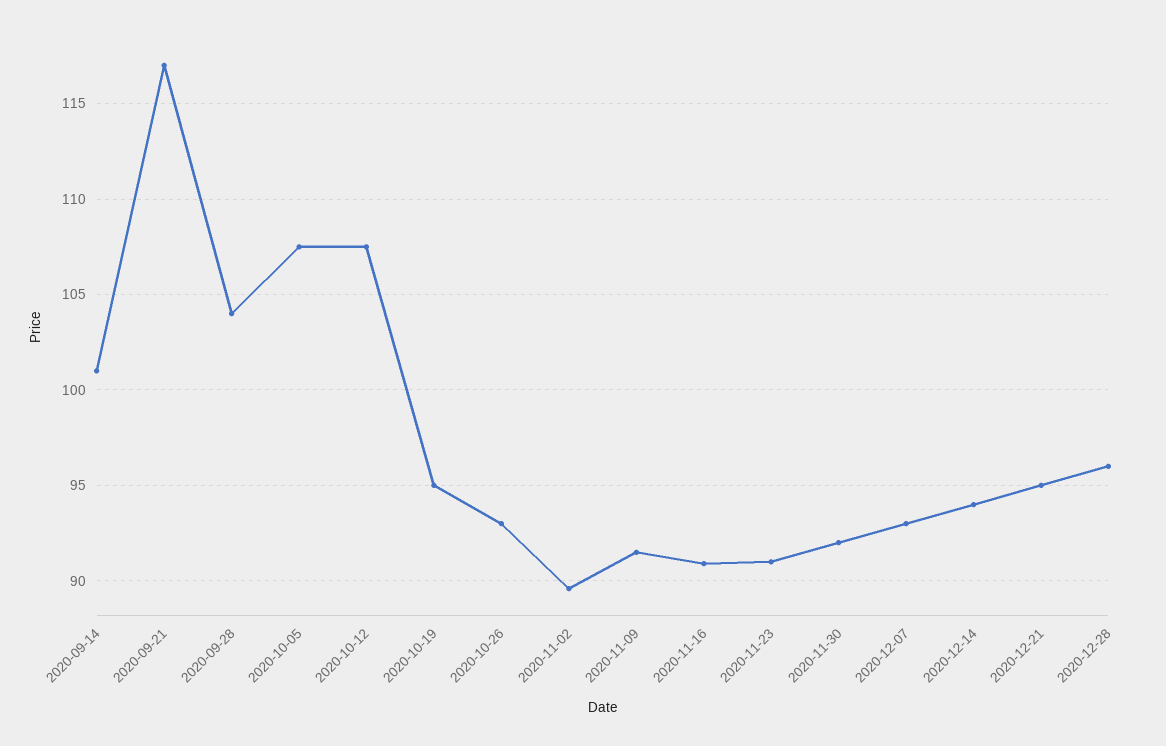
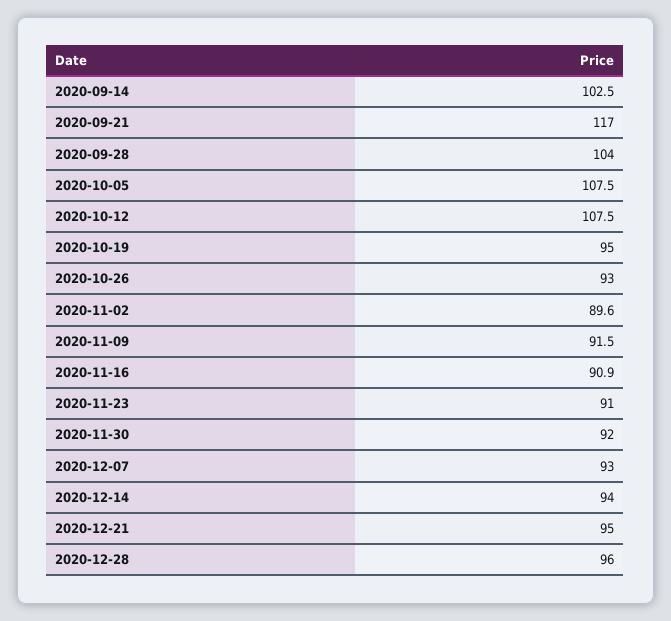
2020-09-14: 101 -> 102.5

